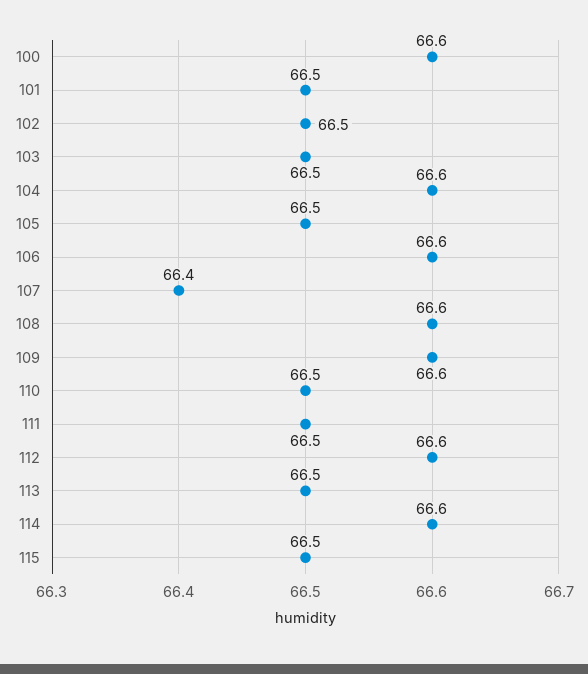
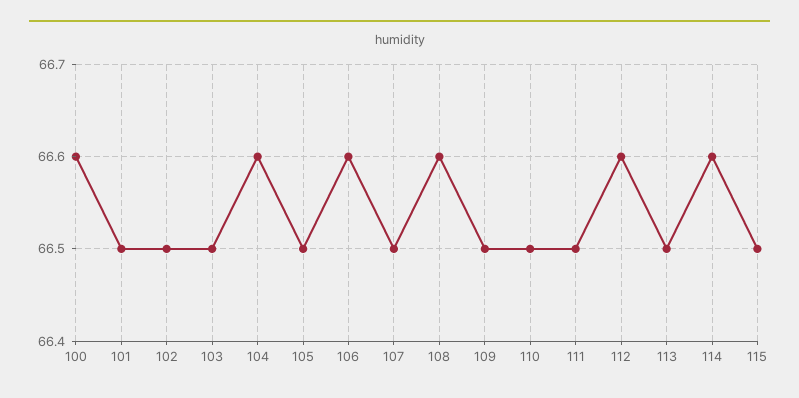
107: 66.4 -> 66.5
109: 66.6 -> 66.5

